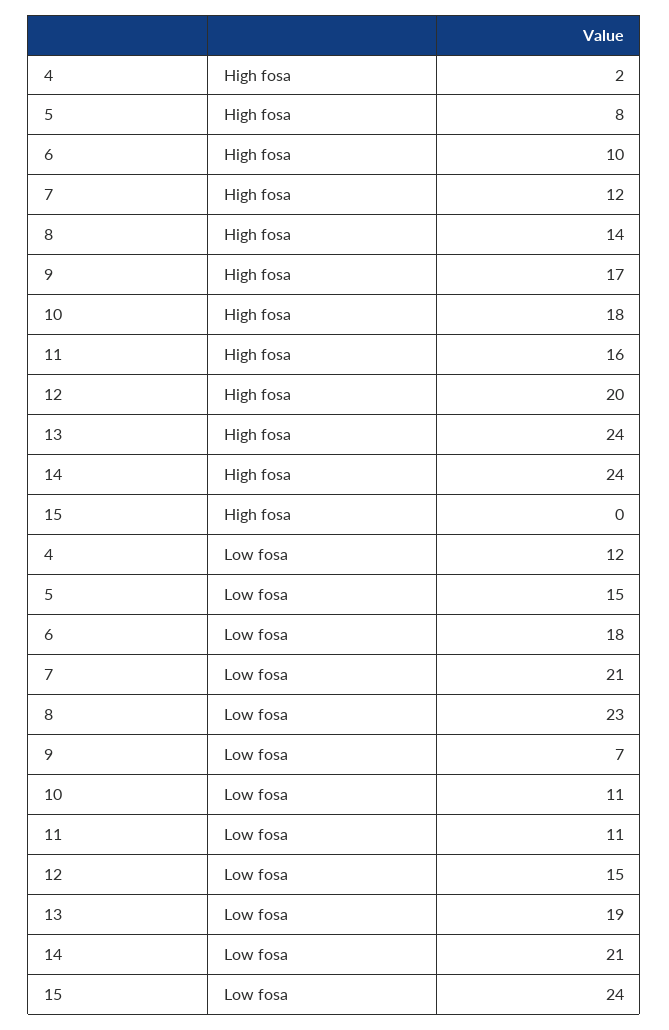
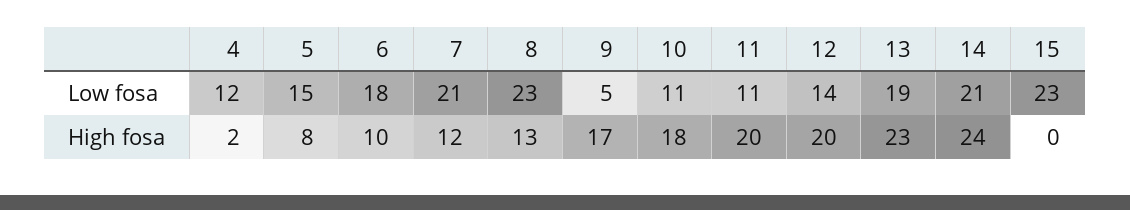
8, High fosa: 14 -> 13
11, High fosa: 16 -> 20
13, High fosa: 24 -> 23
9, Low fosa: 7 -> 5
12, Low fosa: 15 -> 14
15, Low fosa: 24 -> 23

